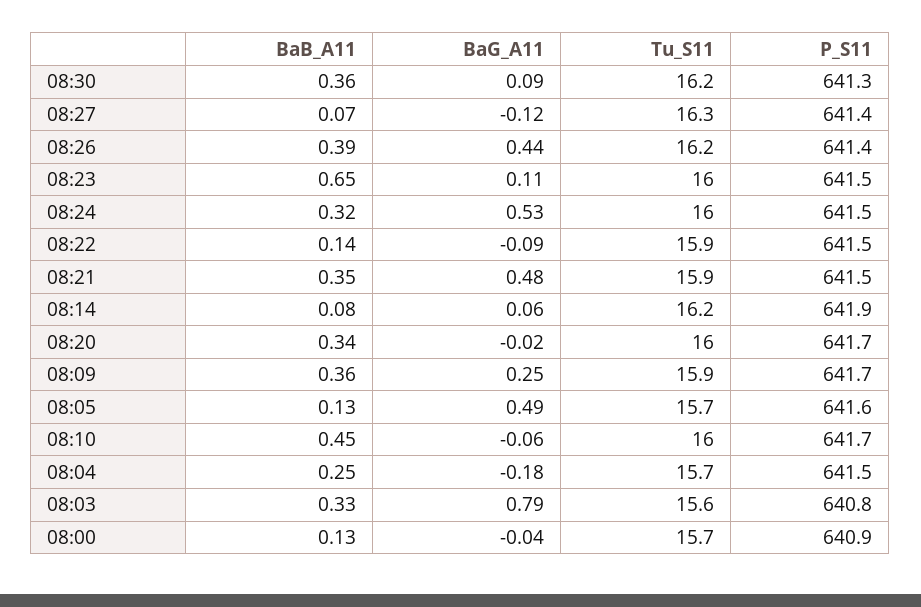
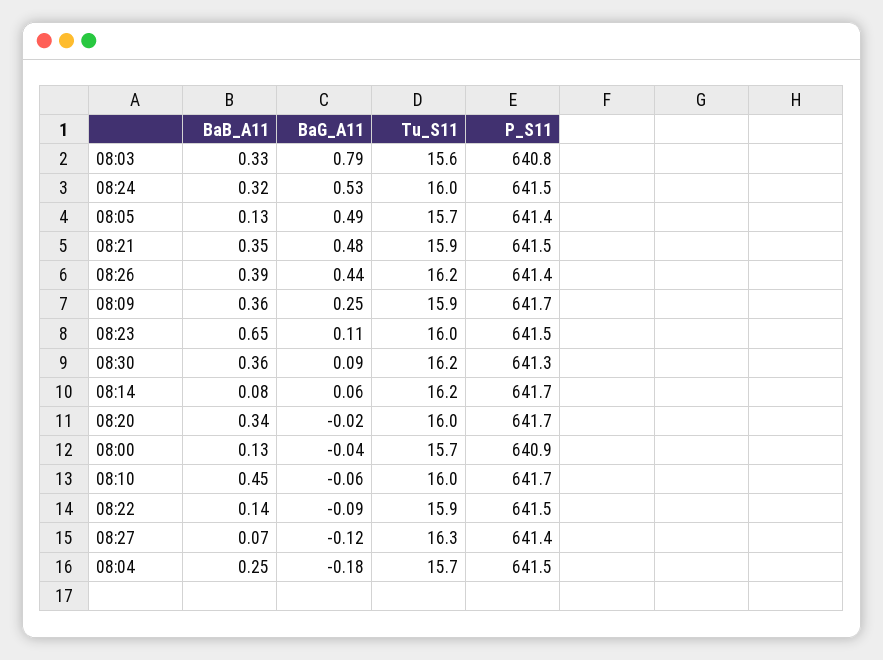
P_S11, 08:14: 641.9 -> 641.7
P_S11, 08:05: 641.6 -> 641.4

